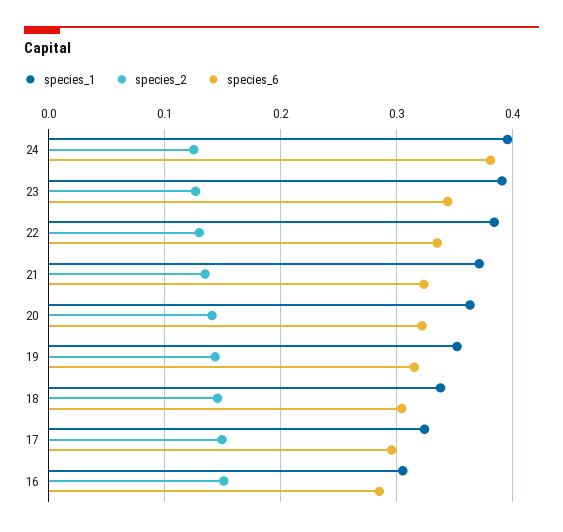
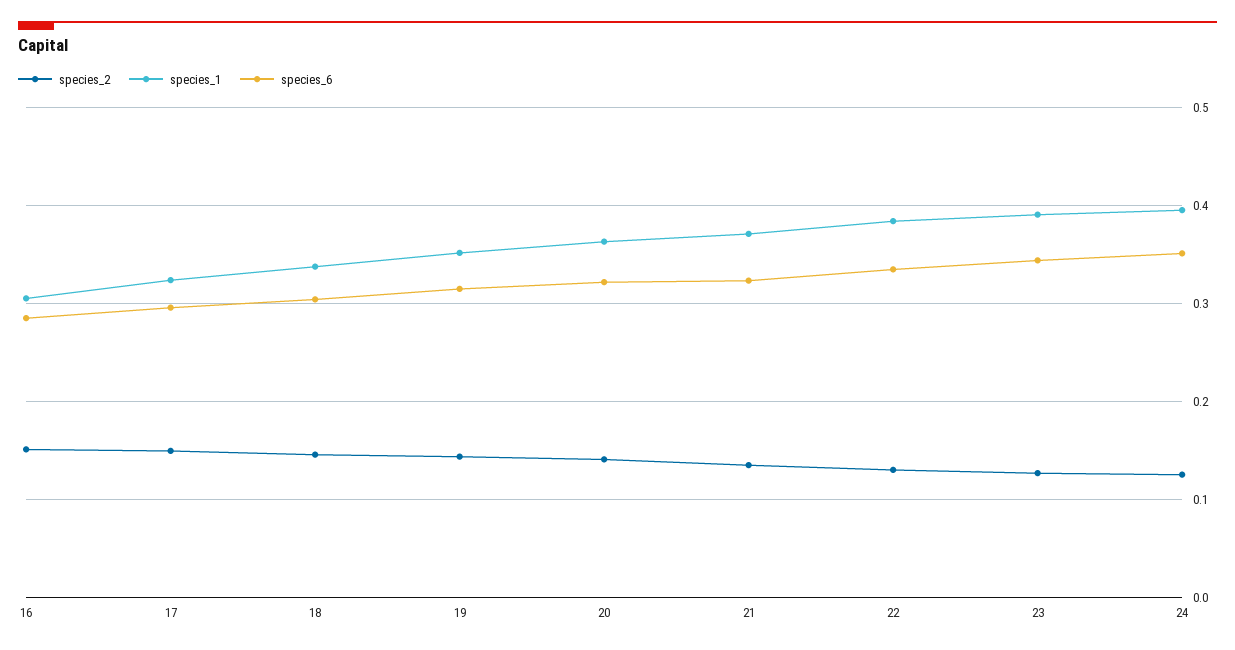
species_6, 24: 0.38 -> 0.35

